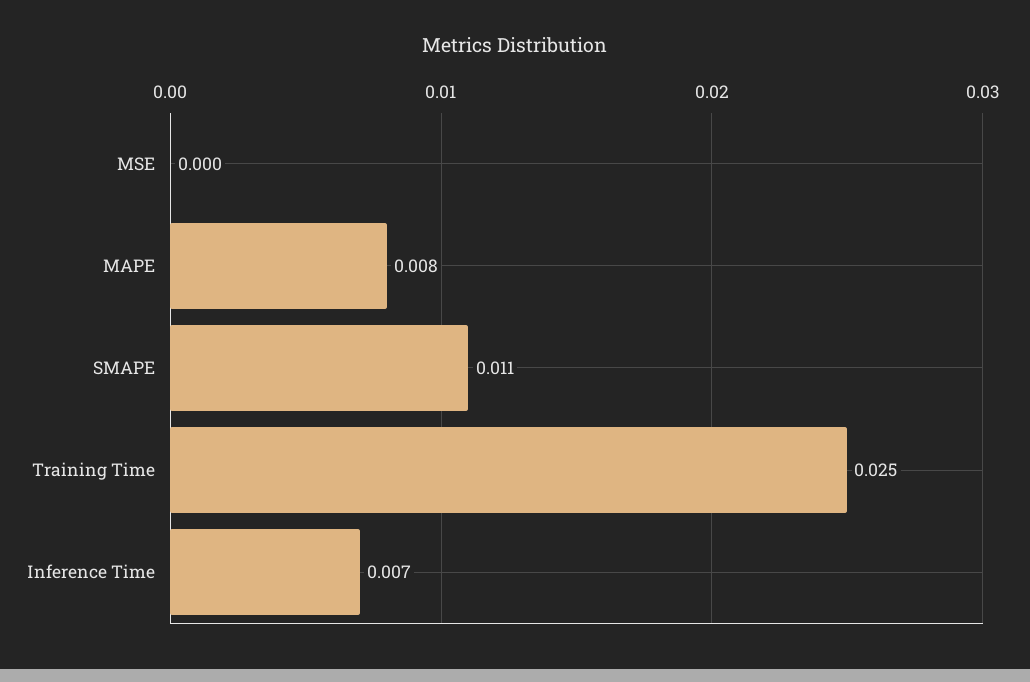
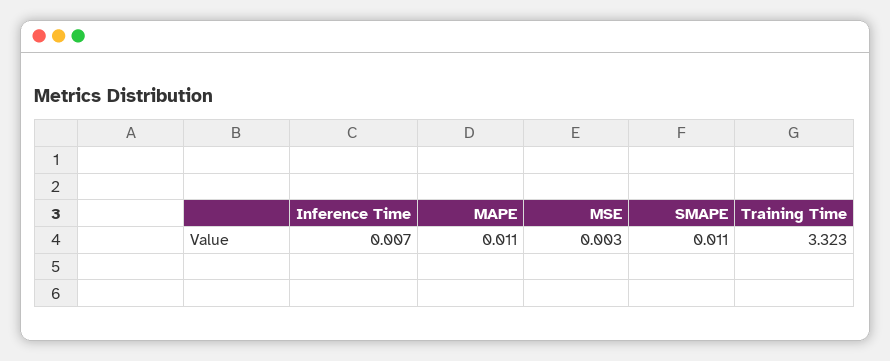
MSE: 0 -> 0.003
MAPE: 0.008 -> 0.011
Training Time: 0.025 -> 3.323

